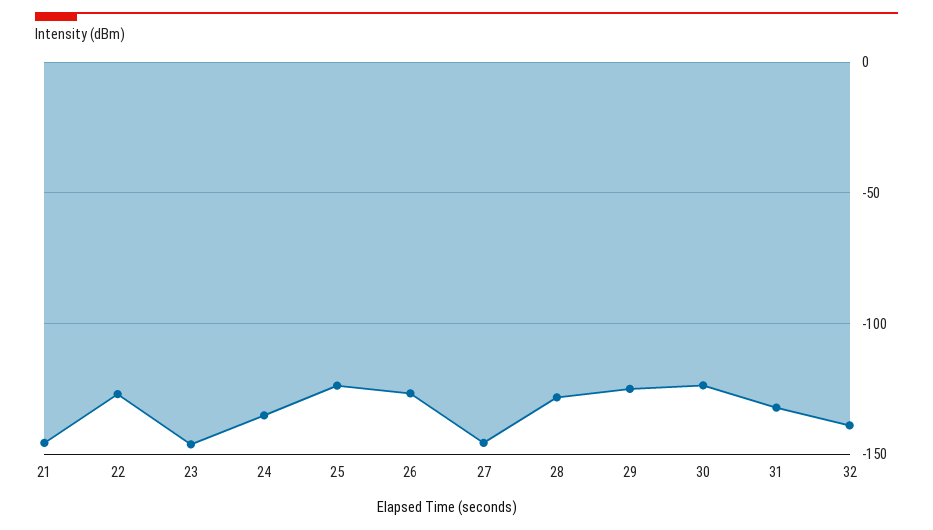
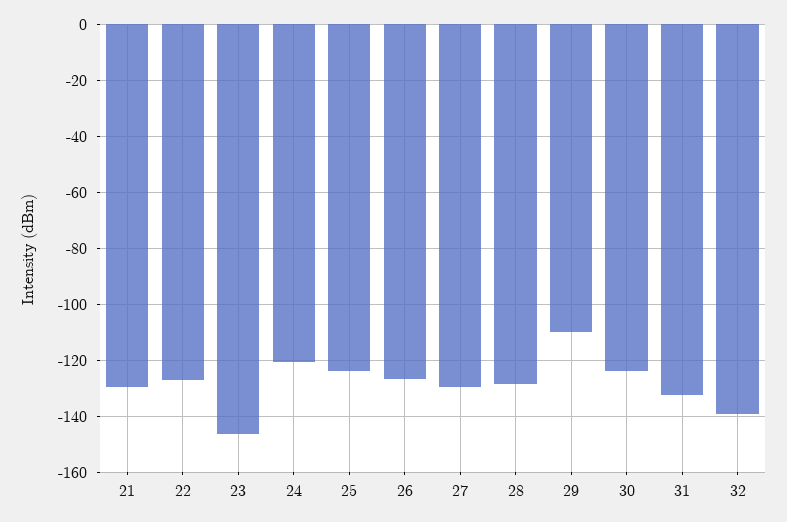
21: -145 -> -130
24: -135 -> -120
27: -145 -> -130
29: -125 -> -110

